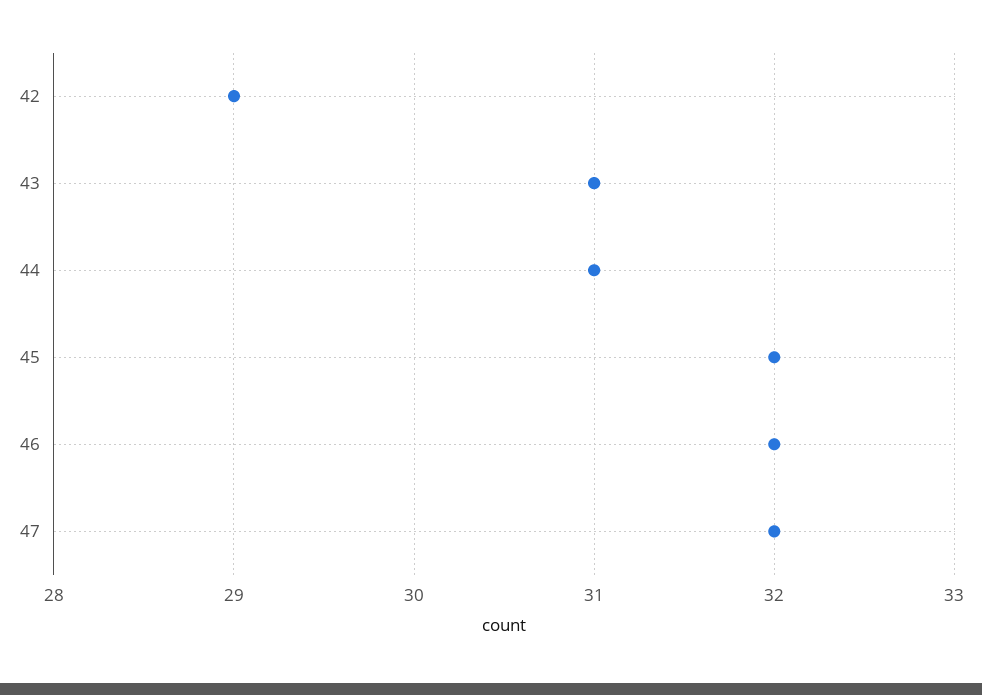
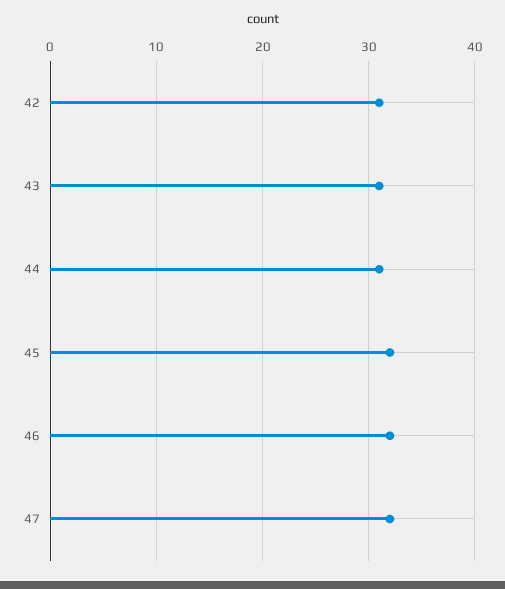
42: 29 -> 31

